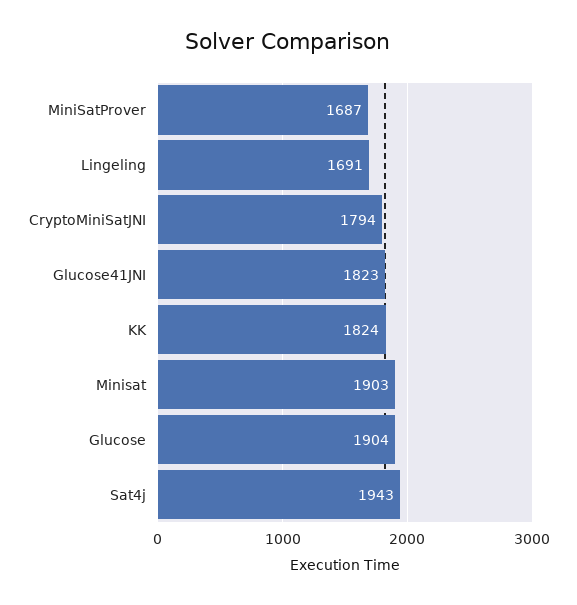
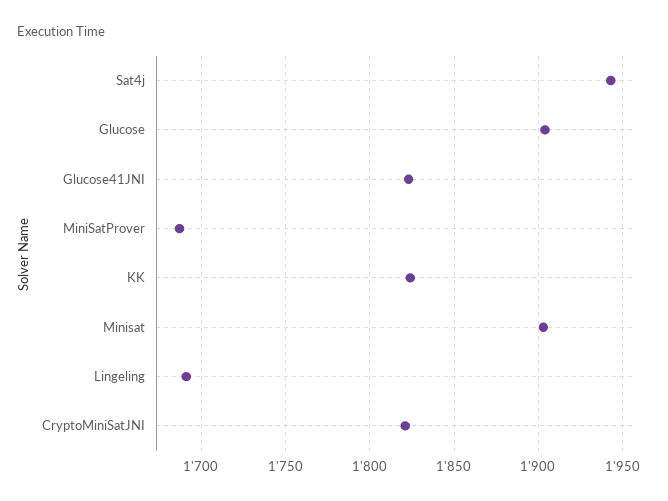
CryptoMiniSatJNI: 1794 -> 1820

